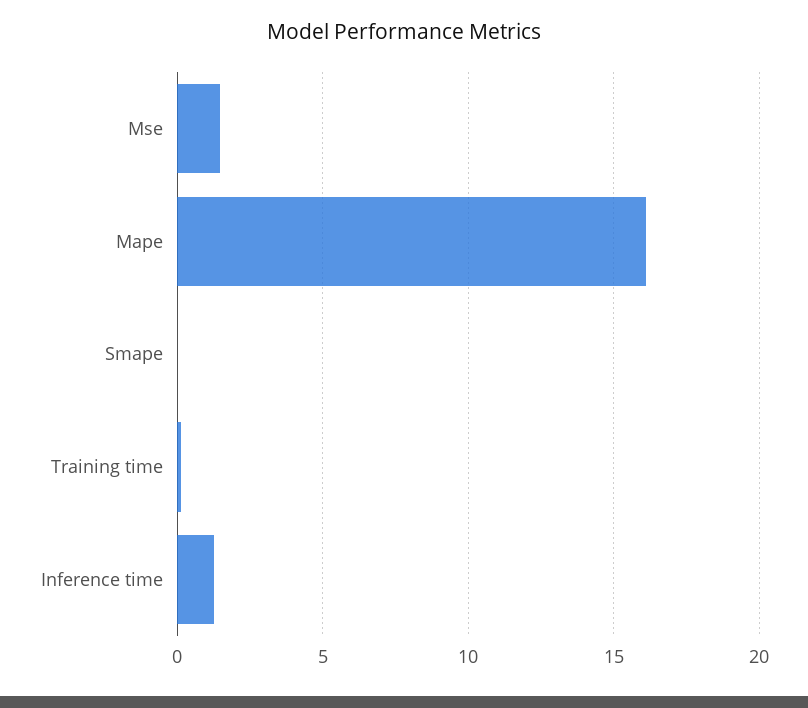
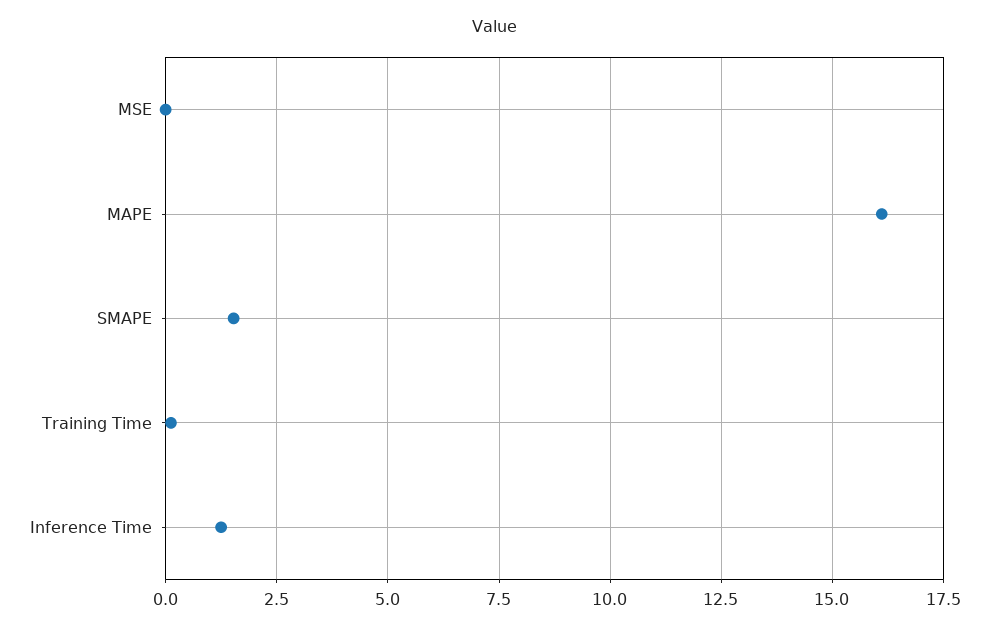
Mse: 1.5 -> 0
Smape: 0 -> 1.5

